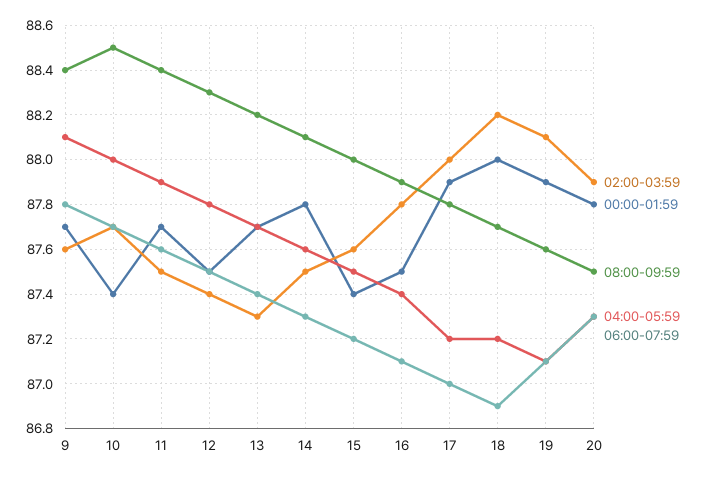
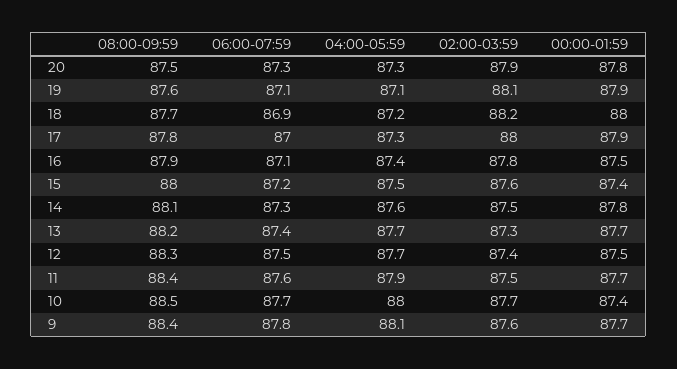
04:00-05:59, 12: 87.8 -> 87.7
04:00-05:59, 17: 87.2 -> 87.3

